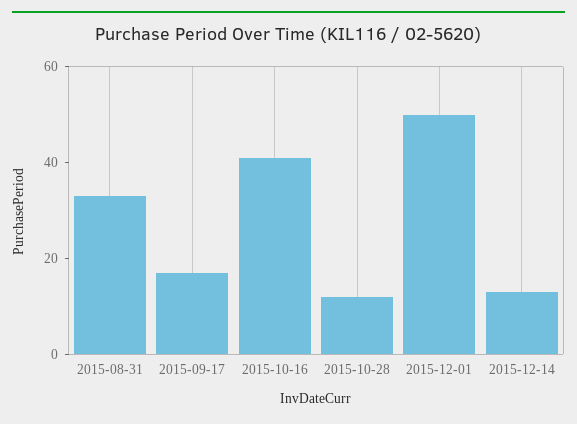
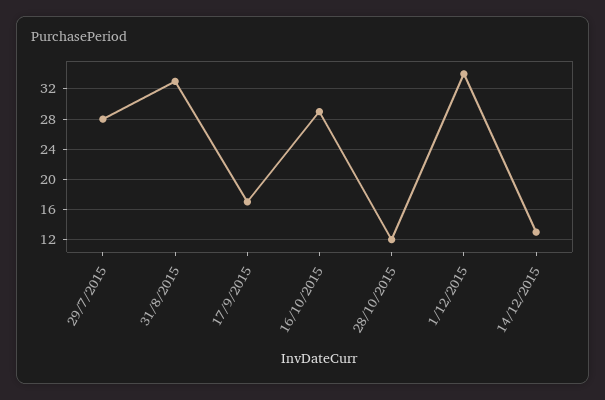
2015-10-16: 40 -> 29
2015-12-01: 50 -> 34
29/7/2015: none -> 28

